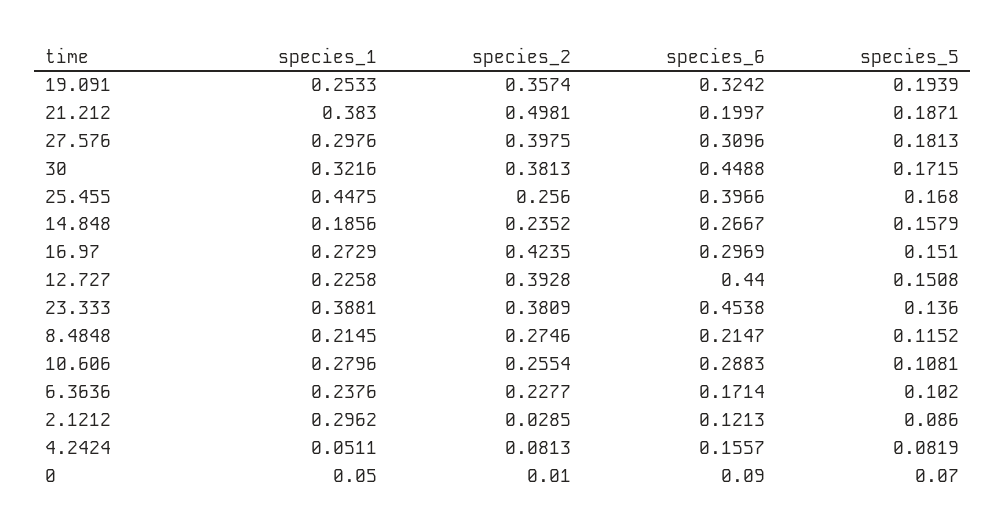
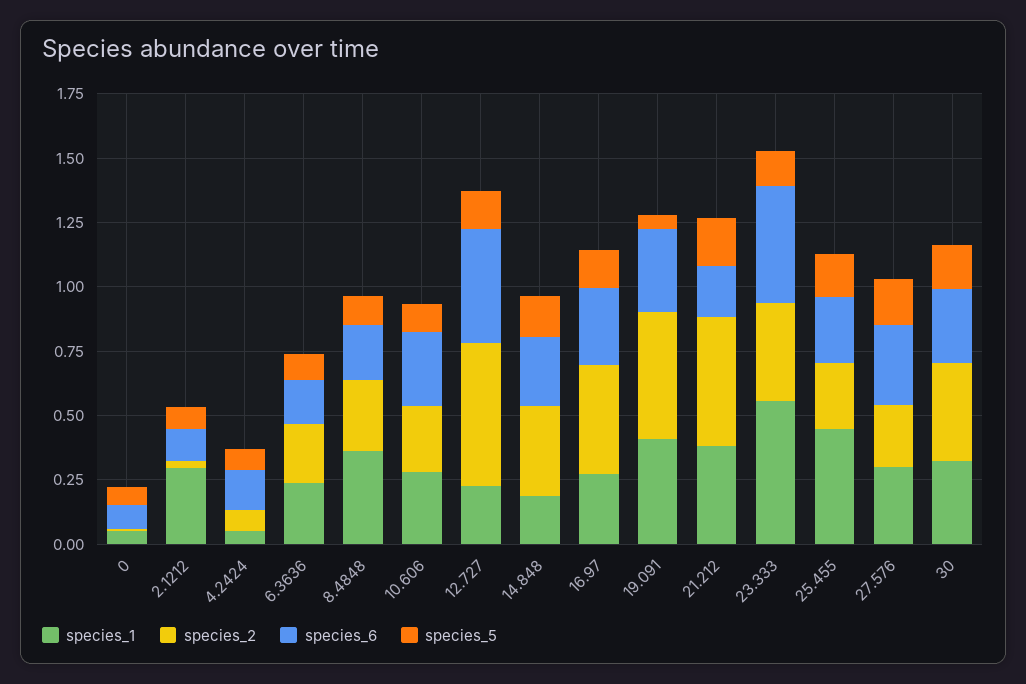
species_1, 19.091: 0.2533 -> 0.4
species_2, 19.091: 0.3574 -> 0.5
species_5, 19.091: 0.1939 -> 0.05
species_2, 27.576: 0.3975 -> 0.25
species_6, 30: 0.4488 -> 0.3
species_6, 25.455: 0.3966 -> 0.25
species_2, 14.848: 0.2352 -> 0.35
species_2, 12.727: 0.3928 -> 0.55
species_1, 23.333: 0.3881 -> 0.55
species_1, 8.4848: 0.2145 -> 0.35

